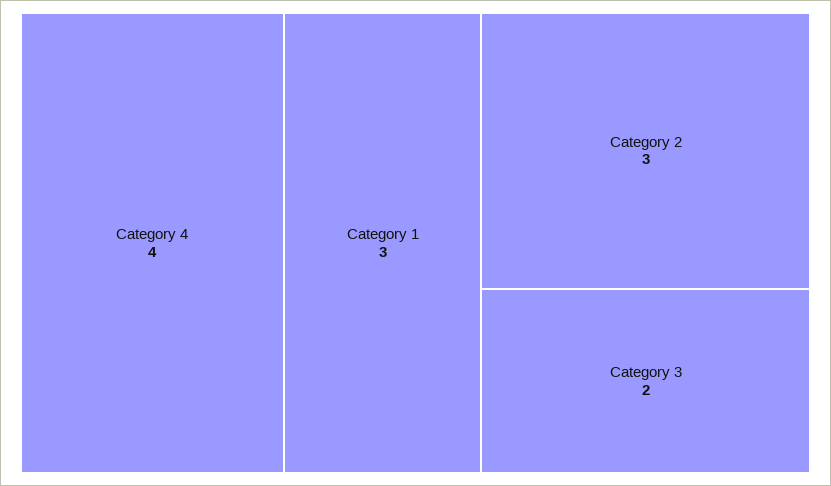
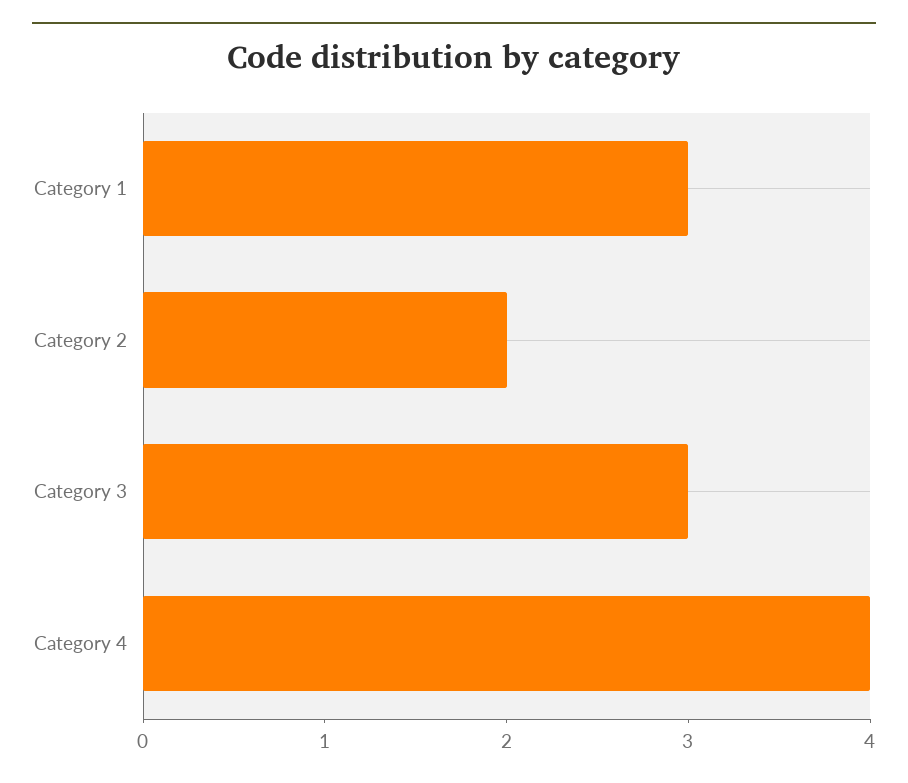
Category 2: 3 -> 2
Category 3: 2 -> 3

